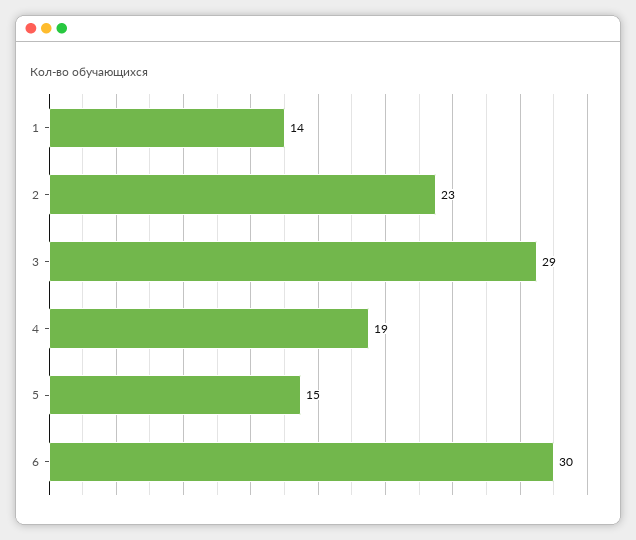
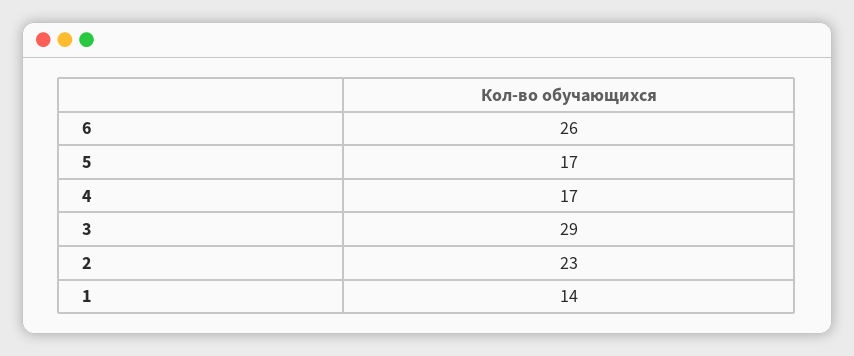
4: 19 -> 17
5: 15 -> 17
6: 30 -> 26

